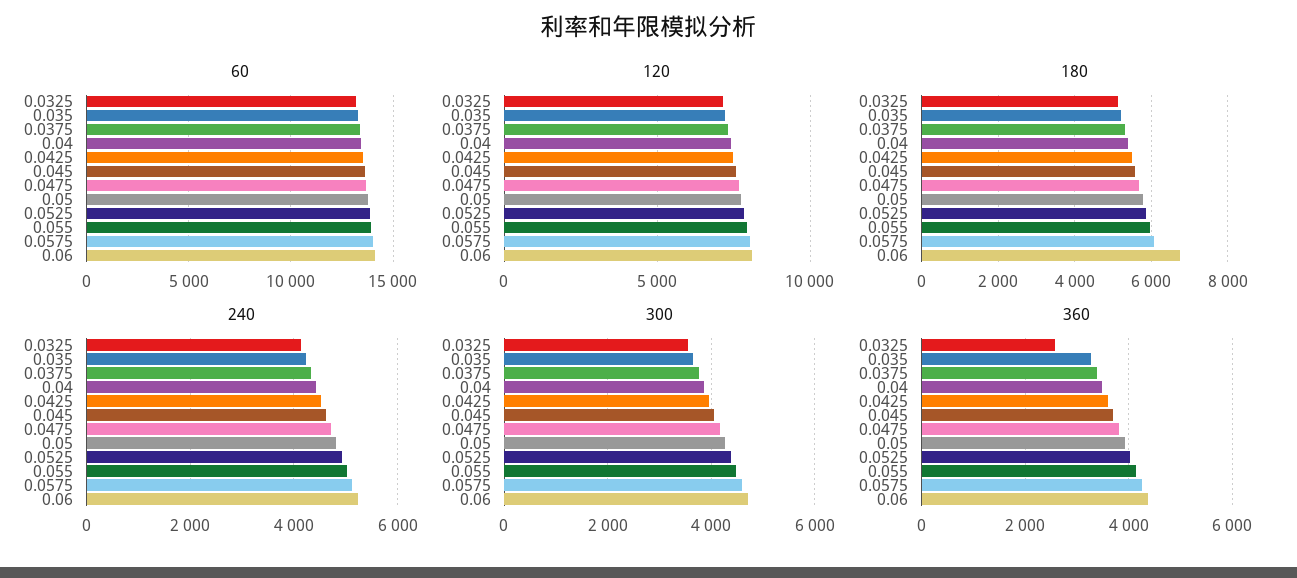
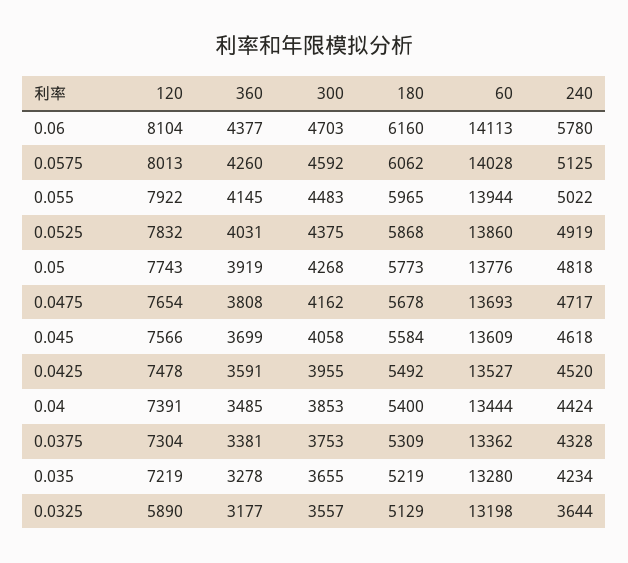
120, 0.0325: 7000 -> 5890
180, 0.06: 6800 -> 6160
240, 0.0325: 4200 -> 3644
240, 0.06: 5200 -> 5780
360, 0.0325: 2600 -> 3177

